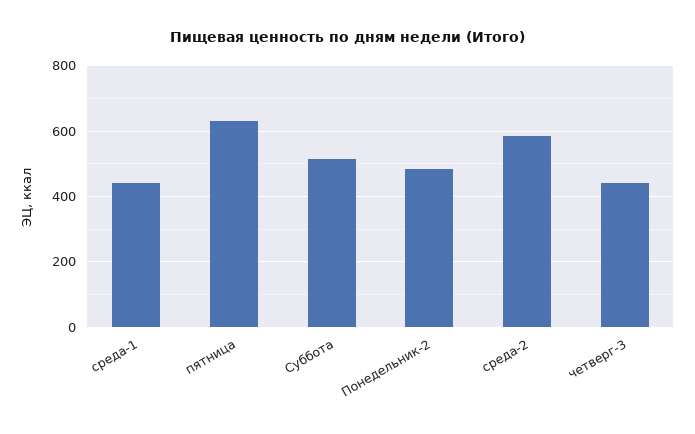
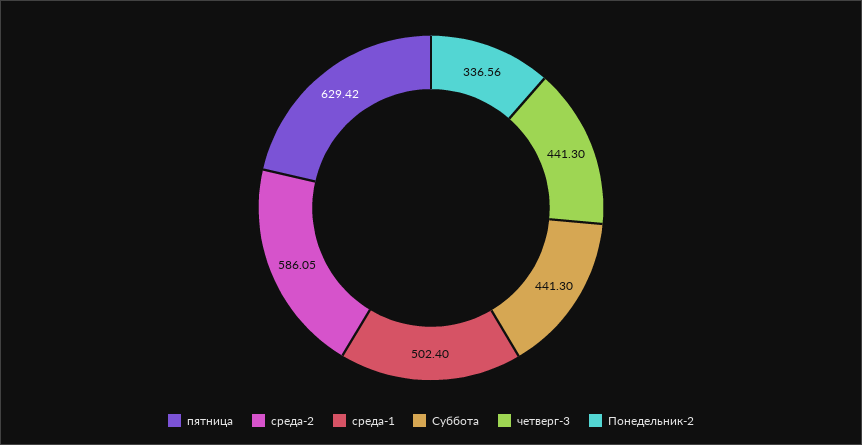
среда-1: 440 -> 502.4
Суббота: 520 -> 441.3
Понедельник-2: 480 -> 336.56

